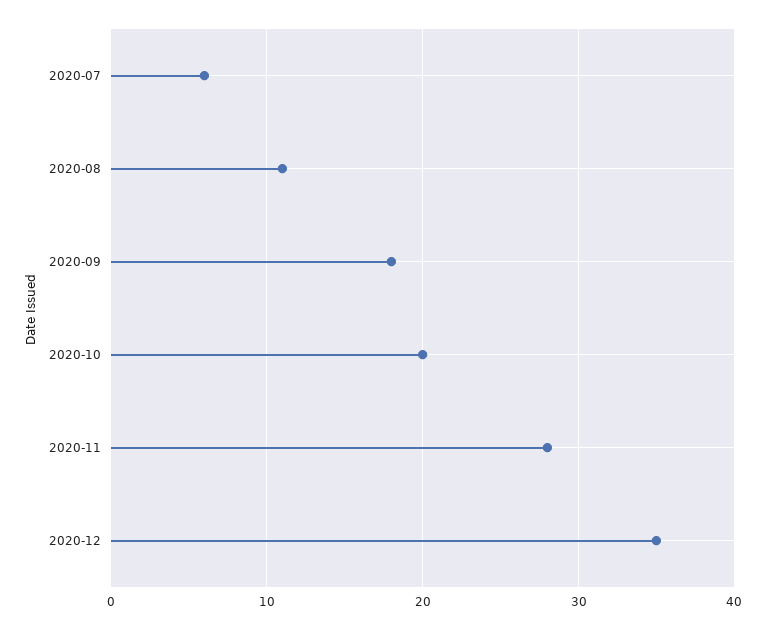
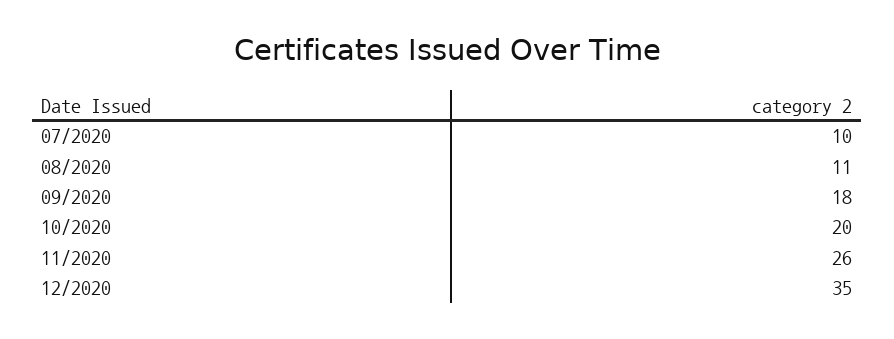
2020-07: 6 -> 10
2020-11: 28 -> 26

